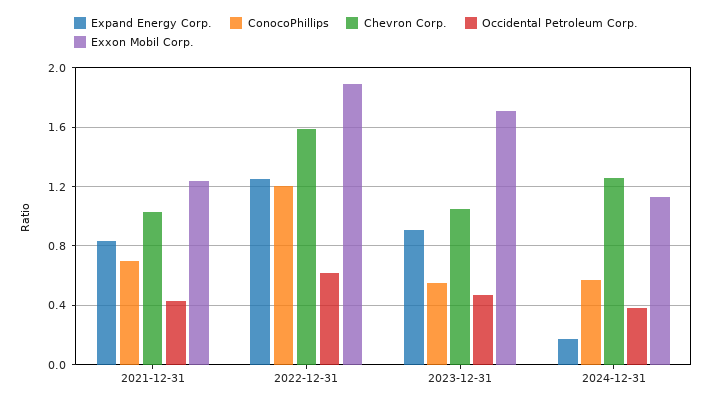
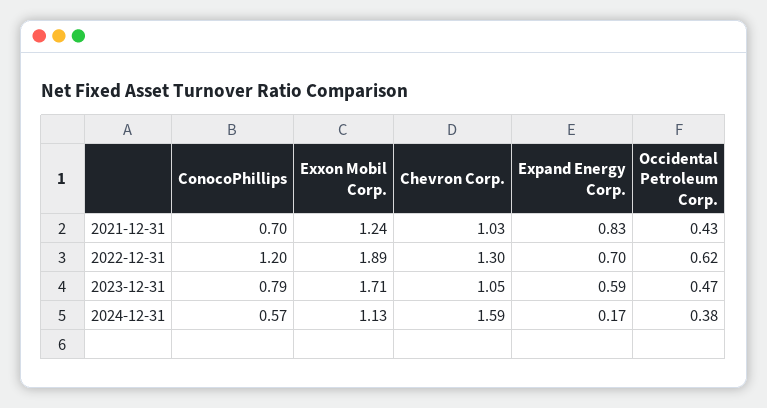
Expand Energy Corp., 2022-12-31: 1.25 -> 0.7
Chevron Corp., 2022-12-31: 1.6 -> 1.3
Expand Energy Corp., 2023-12-31: 0.9 -> 0.59
ConocoPhillips, 2023-12-31: 0.55 -> 0.79
Chevron Corp., 2024-12-31: 1.25 -> 1.59

